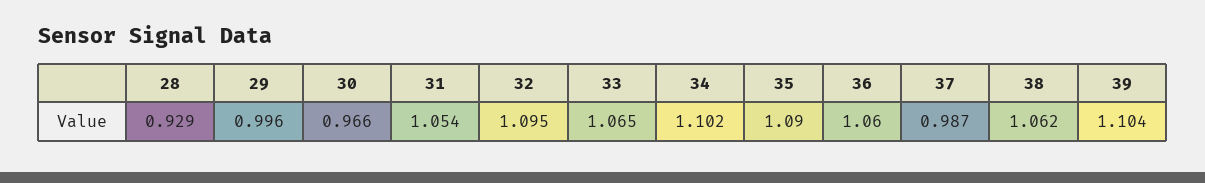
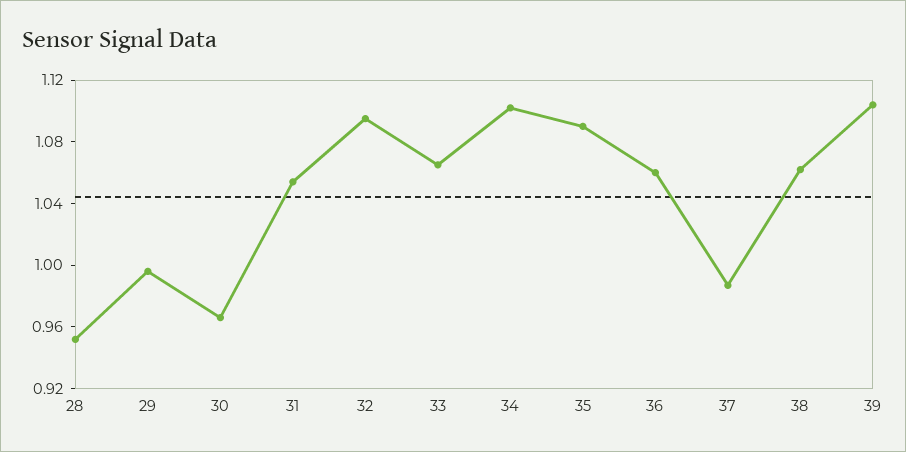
28: 0.929 -> 0.95

